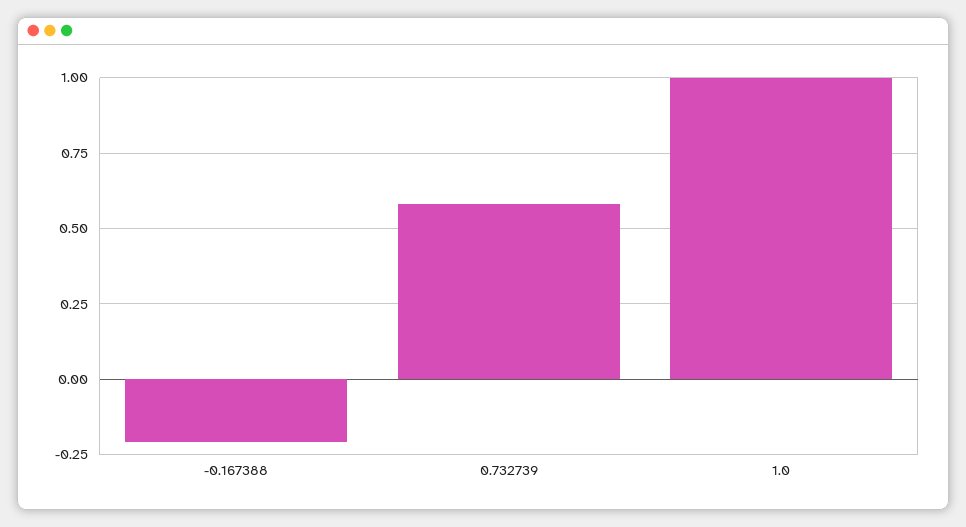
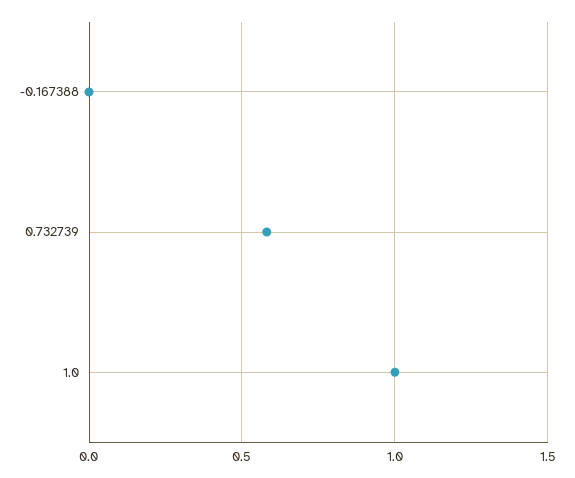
-0.167388: -0.2 -> 0

